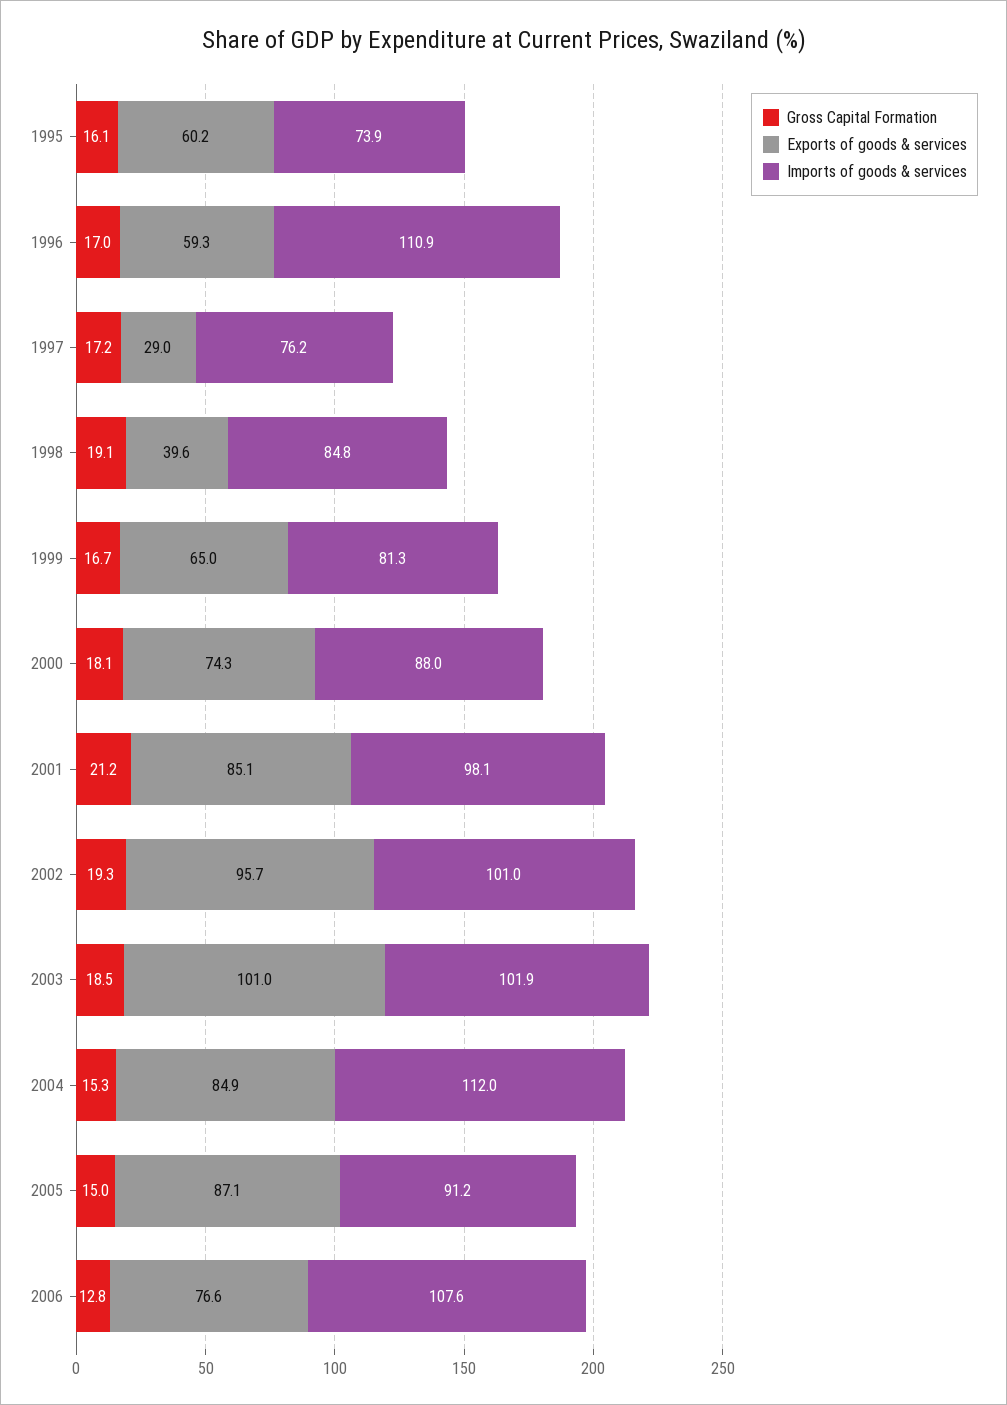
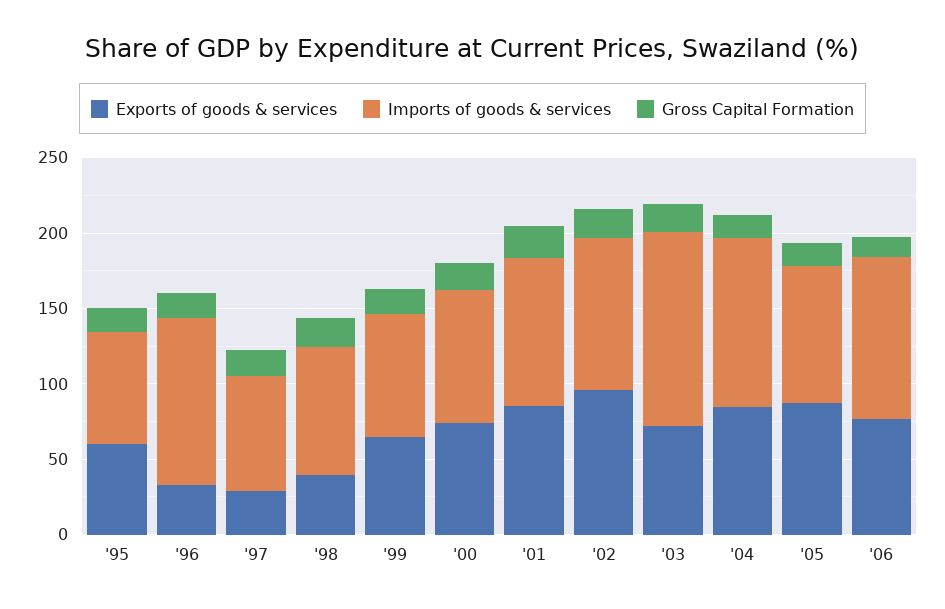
Exports of goods & services, 1996: 59.3 -> 30
Exports of goods & services, 2003: 101 -> 70
Imports of goods & services, 2003: 101.9 -> 130

